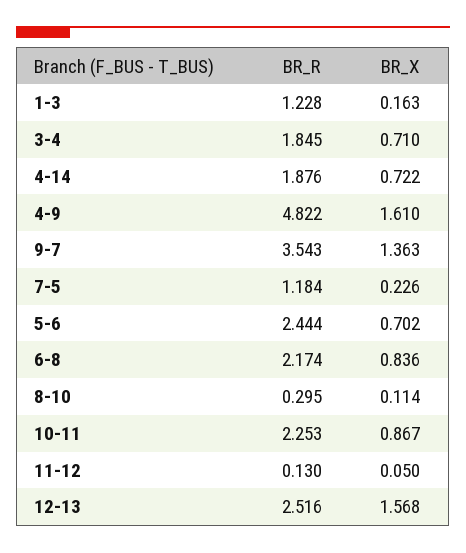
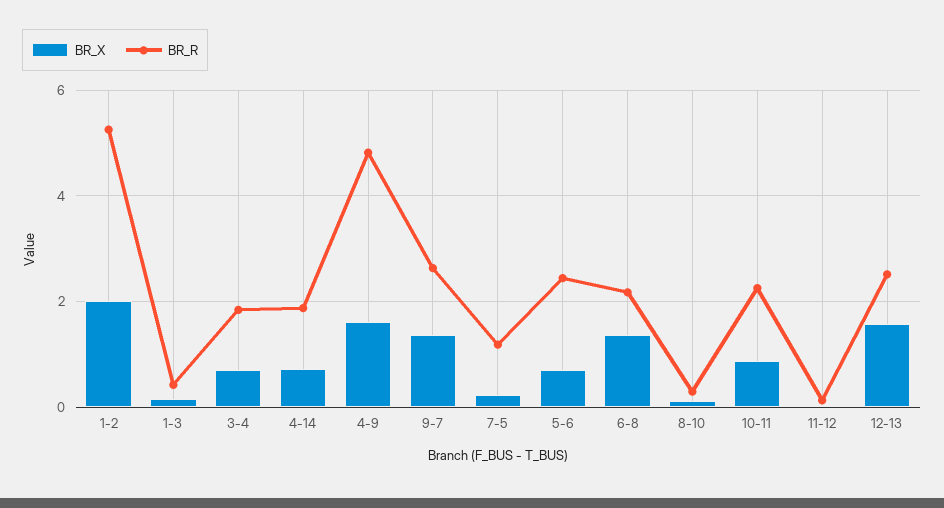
BR_R, 1-3: 1.228 -> 0.4
BR_R, 9-7: 3.543 -> 2.6
BR_X, 6-8: 0.836 -> 1.4
BR_X, 1-2: none -> 2
BR_R, 1-2: none -> 5.2

